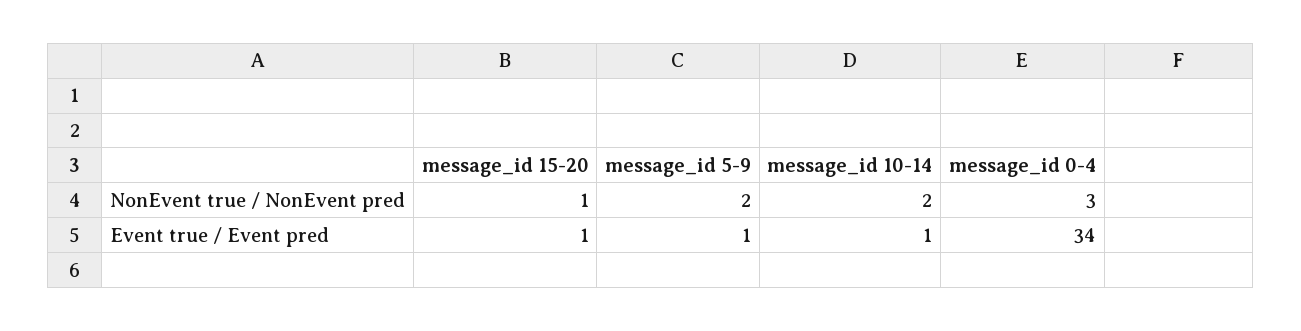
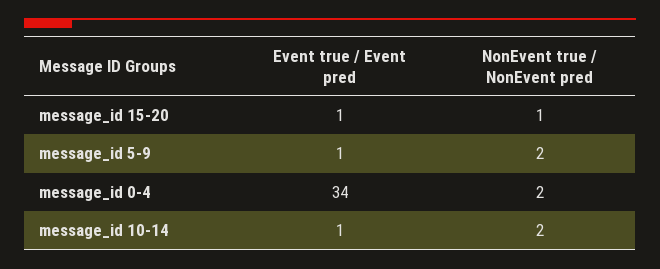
message_id 0-4, NonEvent true / NonEvent pred: 3 -> 2

